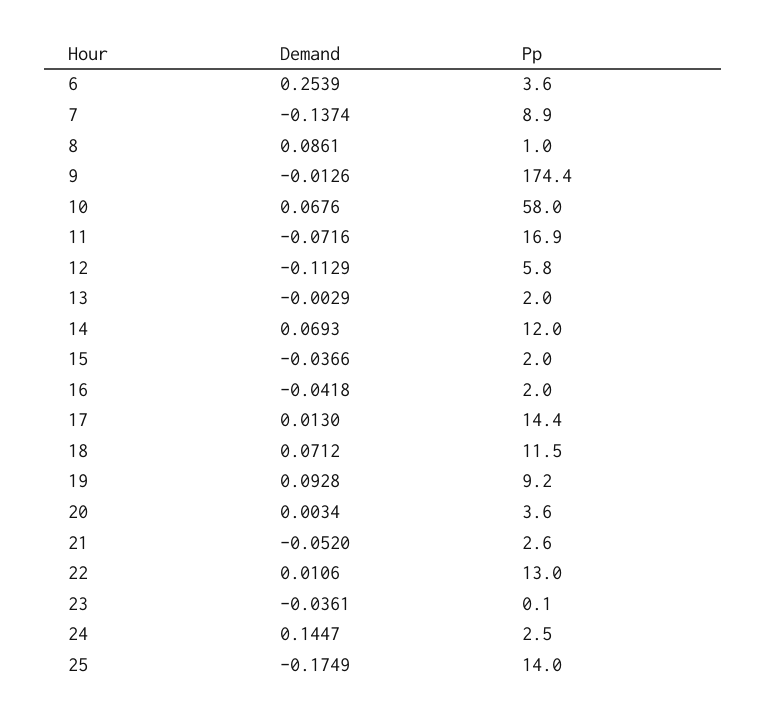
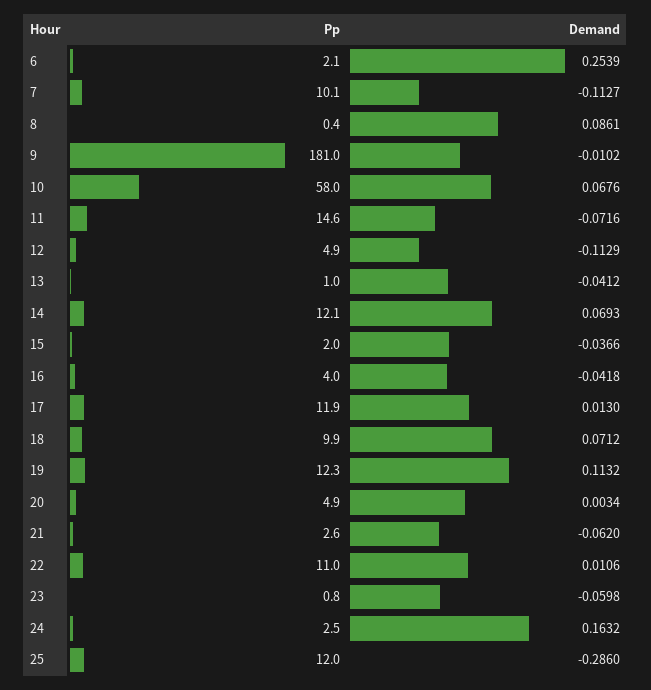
Pp, 6: 3.6 -> 2.1
Demand, 7: -0.1374 -> -0.1127
Pp, 7: 8.9 -> 10.1
Pp, 8: 1 -> 0.4
Demand, 9: -0.0126 -> -0.0102
Pp, 9: 174.4 -> 181
Pp, 11: 16.9 -> 14.6
Pp, 12: 5.8 -> 4.9
Demand, 13: -0.0029 -> -0.0412
Pp, 13: 2 -> 1
Pp, 14: 12 -> 12.1
Pp, 16: 2 -> 4
Pp, 17: 14.4 -> 11.9
Pp, 18: 11.5 -> 9.9
Demand, 19: 0.0928 -> 0.1132
Pp, 19: 9.2 -> 12.3
Pp, 20: 3.6 -> 4.9
Demand, 21: -0.052 -> -0.062
Pp, 22: 13 -> 11
Demand, 23: -0.0361 -> -0.0598
Pp, 23: 0.1 -> 0.8
Demand, 24: 0.1447 -> 0.1632
Demand, 25: -0.1749 -> -0.286
Pp, 25: 14 -> 12

